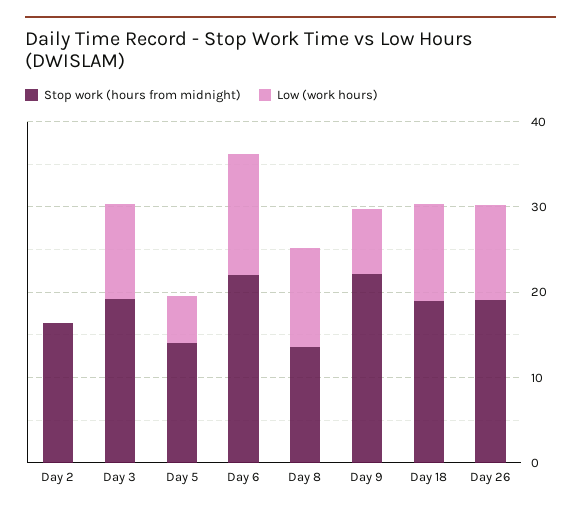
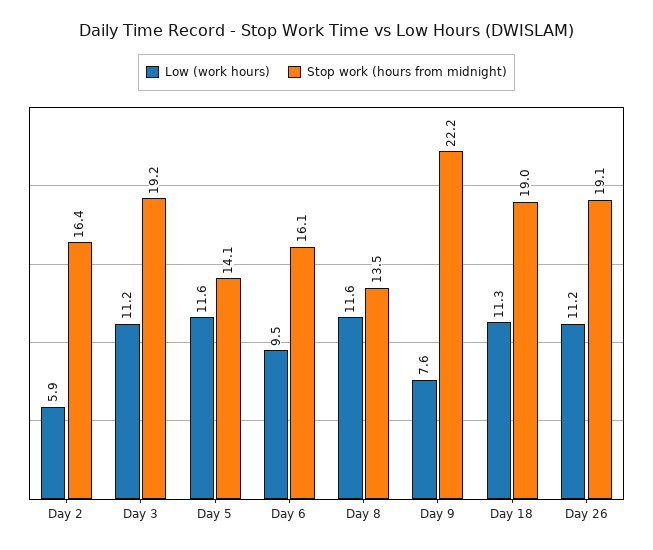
Low (work hours), Day 2: 0 -> 5.9
Low (work hours), Day 5: 6 -> 11.6
Stop work (hours from midnight), Day 6: 22 -> 16.1
Low (work hours), Day 6: 14 -> 9.5

